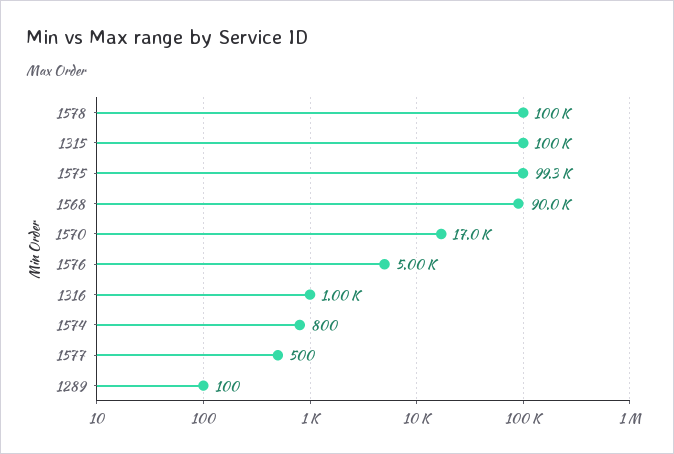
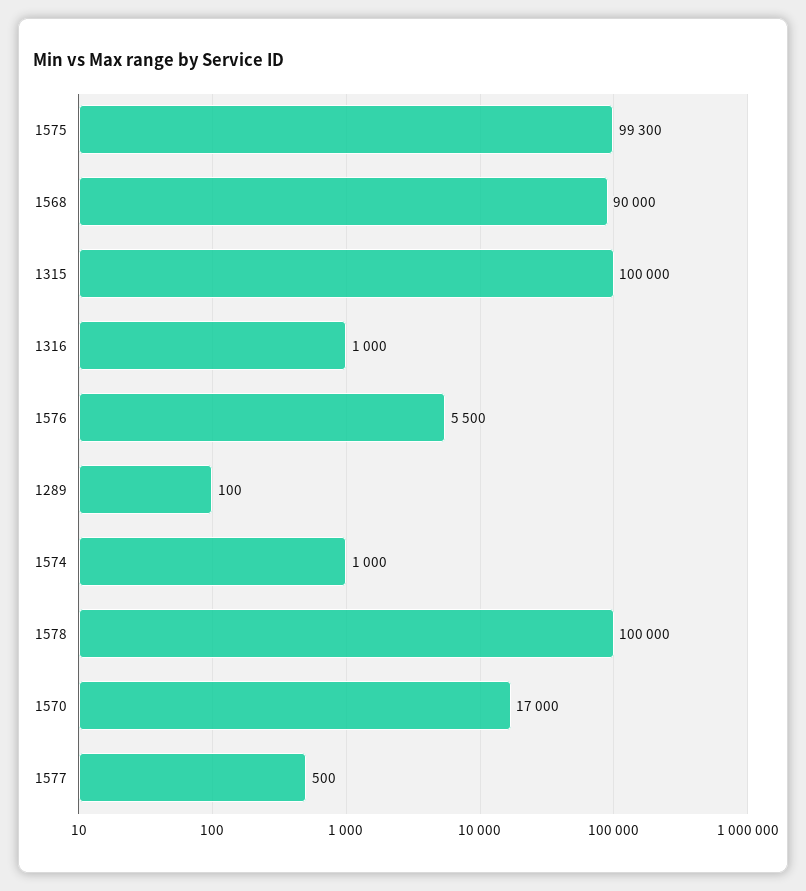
1576: 5000 -> 5500
1574: 800 -> 1000

